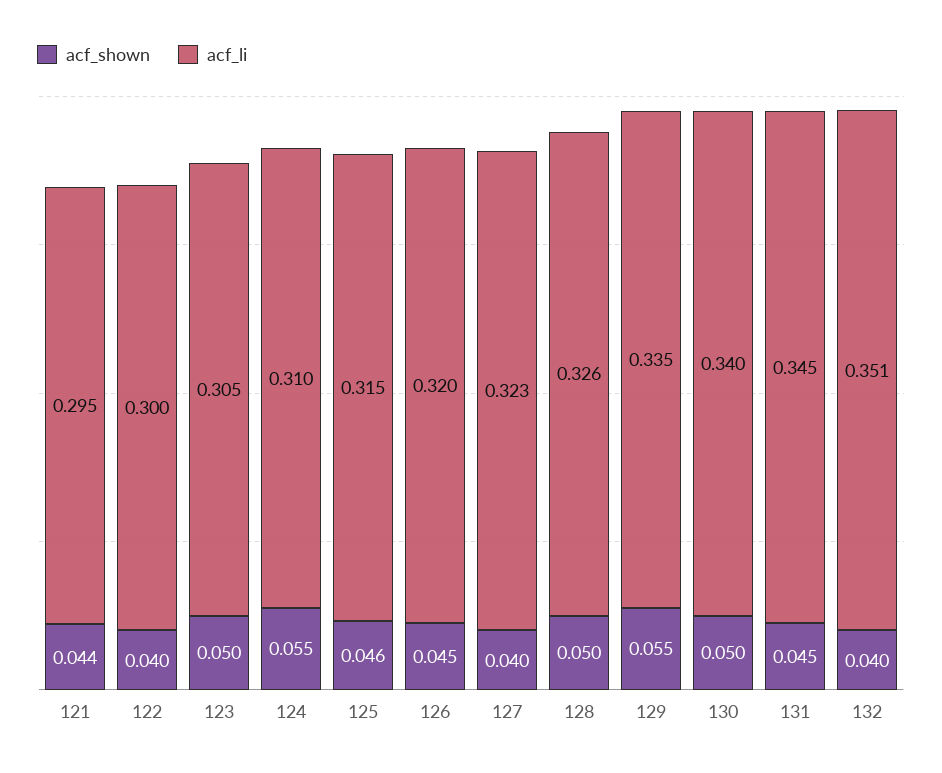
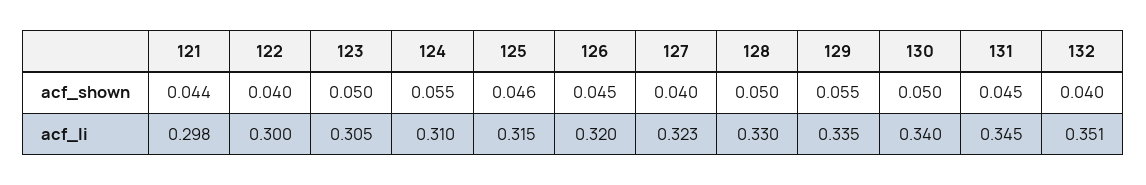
acf_li, 121: 0.295 -> 0.298
acf_li, 128: 0.326 -> 0.33

